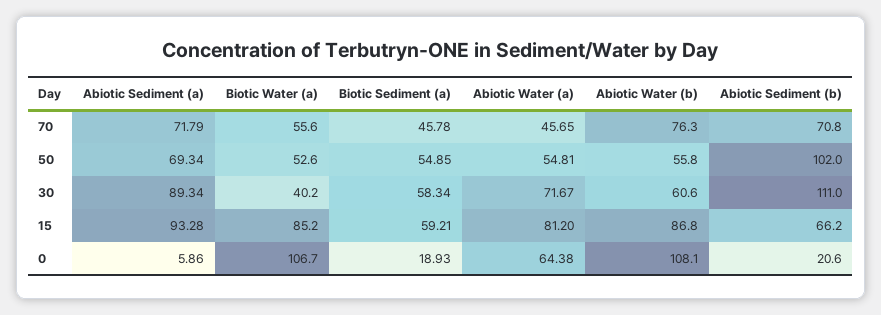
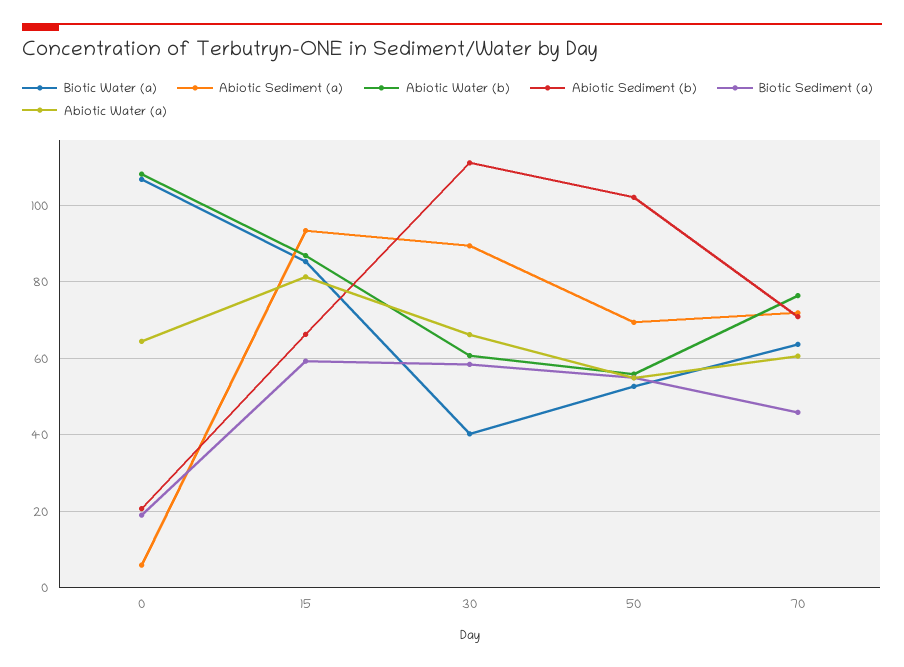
Biotic Water (a), 70: 55.6 -> 64
Abiotic Water (a), 70: 45.65 -> 60
Abiotic Water (a), 30: 71.67 -> 66

